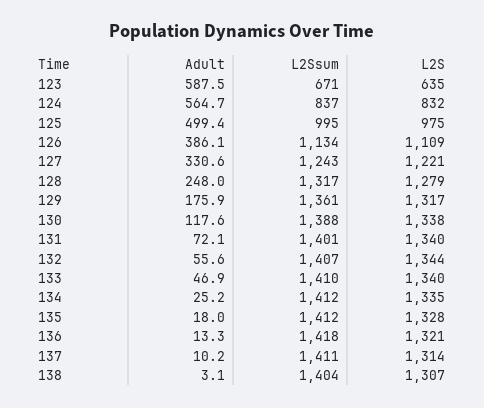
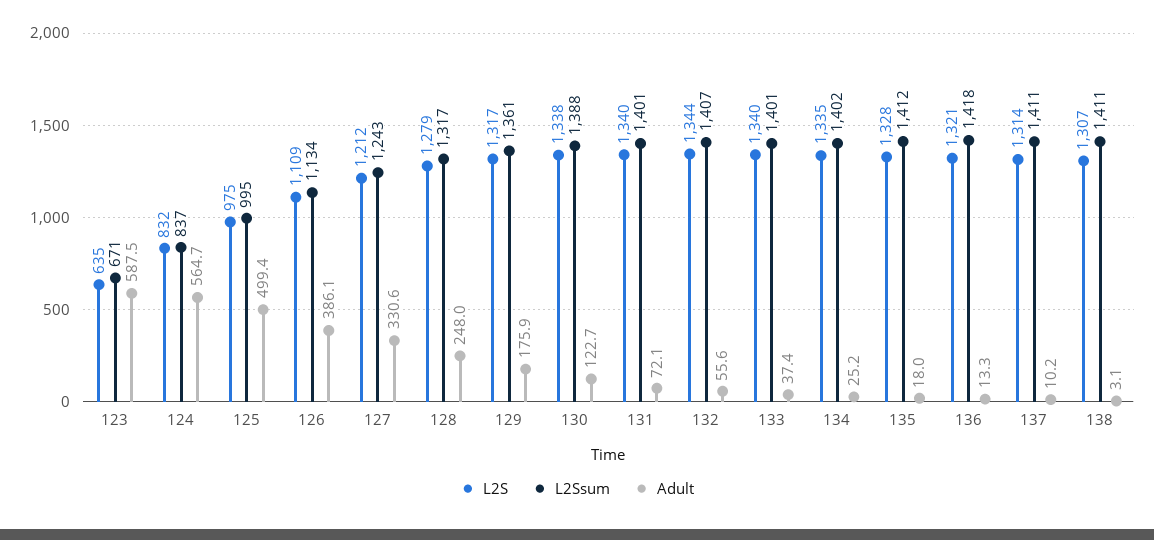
L2S, 127: 1221 -> 1212
Adult, 130: 117.6 -> 122.7
Adult, 133: 46.9 -> 37.4
L2Ssum, 133: 1410 -> 1401
L2Ssum, 134: 1412 -> 1402
L2Ssum, 138: 1404 -> 1411

